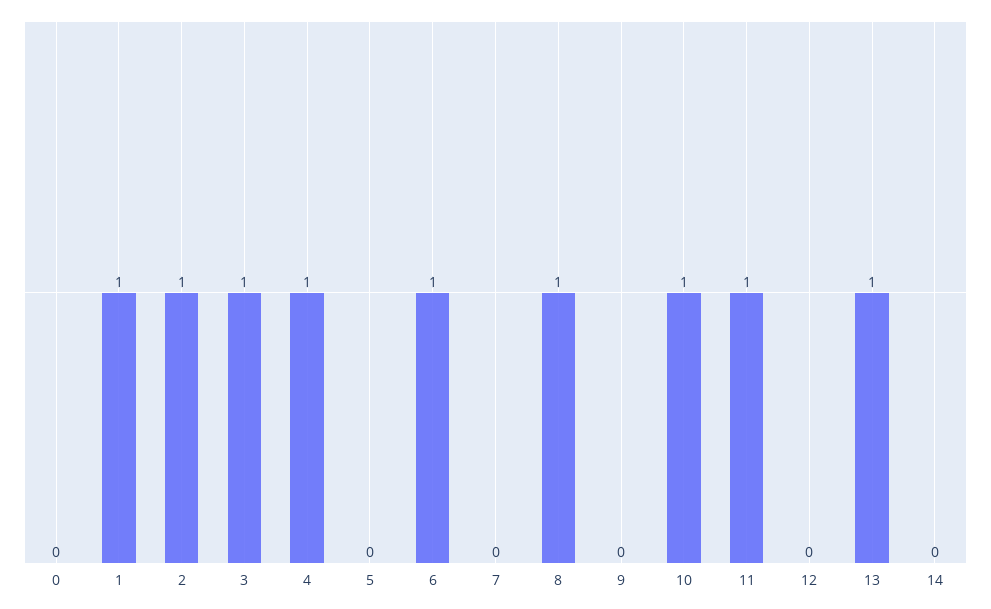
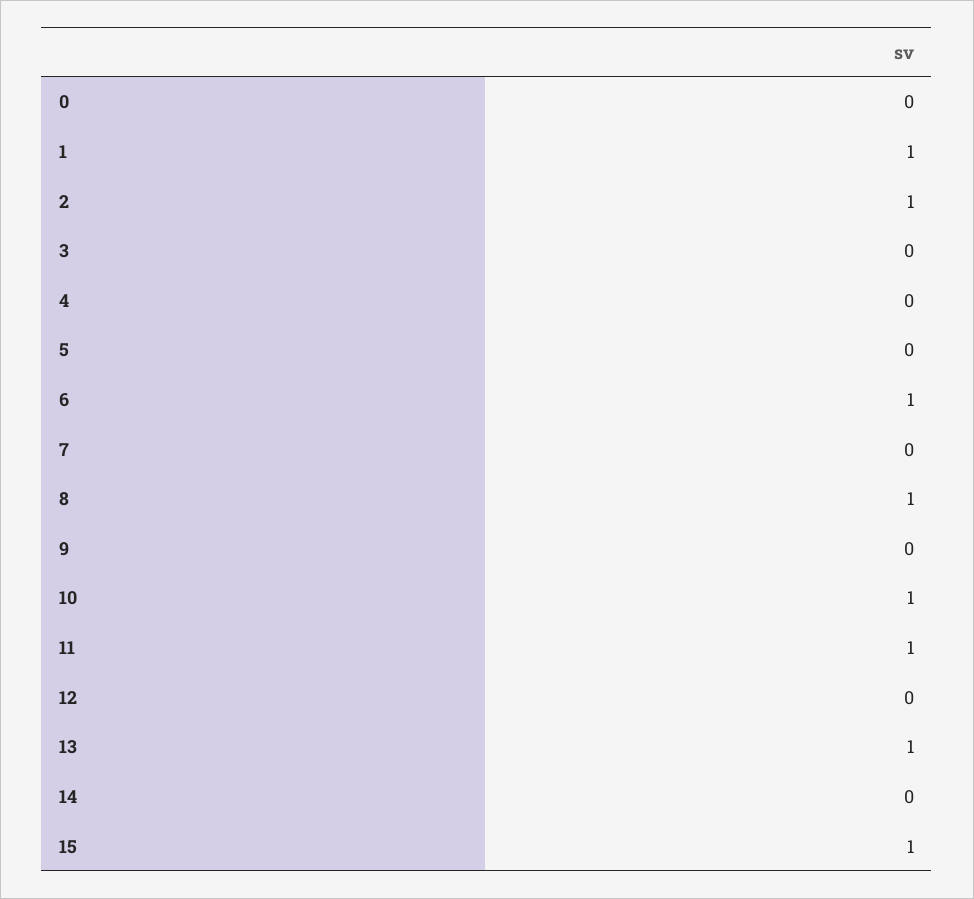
3: 1 -> 0
4: 1 -> 0
15: none -> 1

